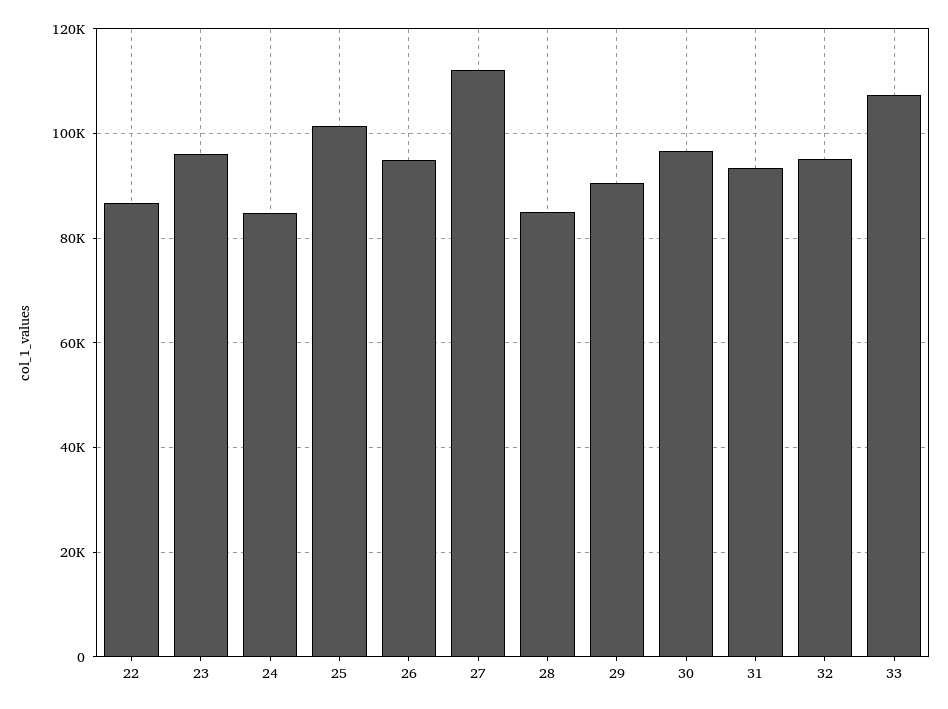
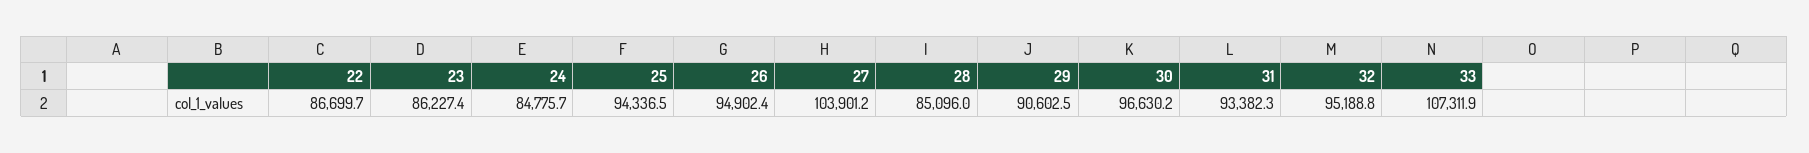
23: 96000 -> 86227.4
25: 102000 -> 94336.5
27: 112000 -> 103901.2

